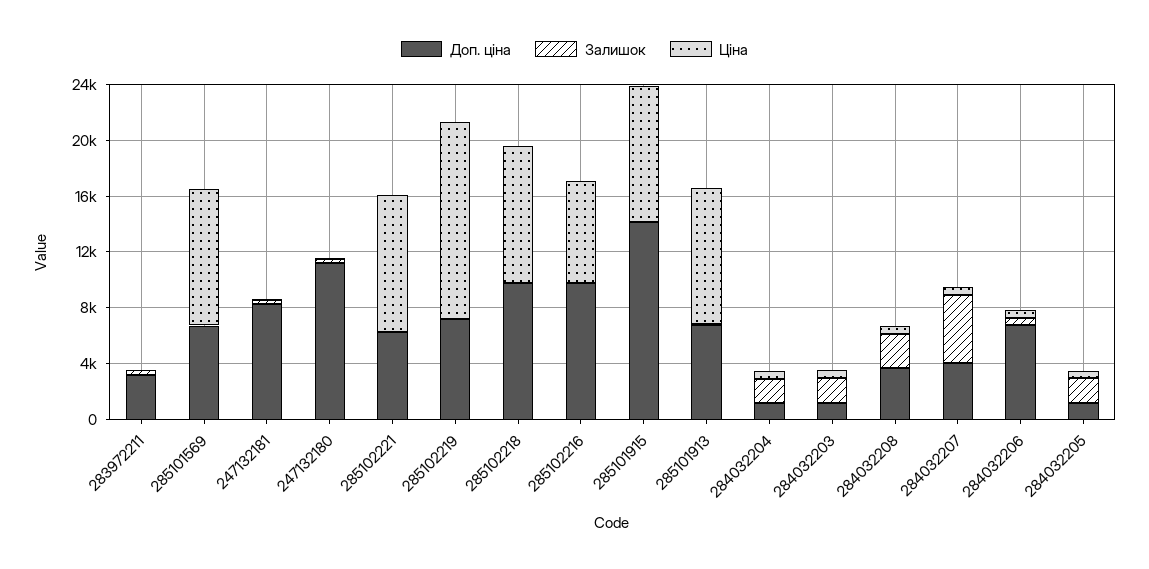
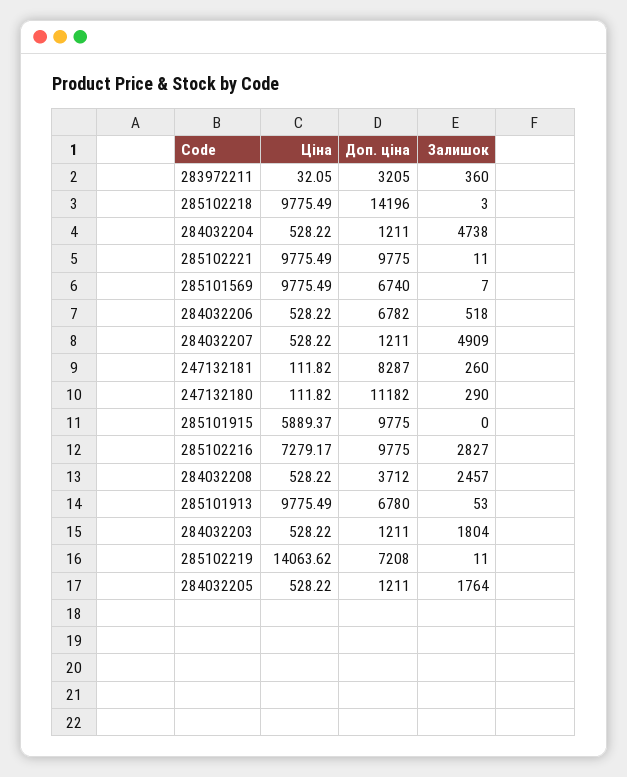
Доп. ціна, 285102221: 6000 -> 9775
Доп. ціна, 285102218: 10000 -> 14196
Залишок, 285102216: 0 -> 2827
Доп. ціна, 285101915: 14000 -> 9775
Ціна, 285101915: 10000 -> 5889.37
Залишок, 284032204: 2000 -> 4738
Доп. ціна, 284032207: 4000 -> 1211

